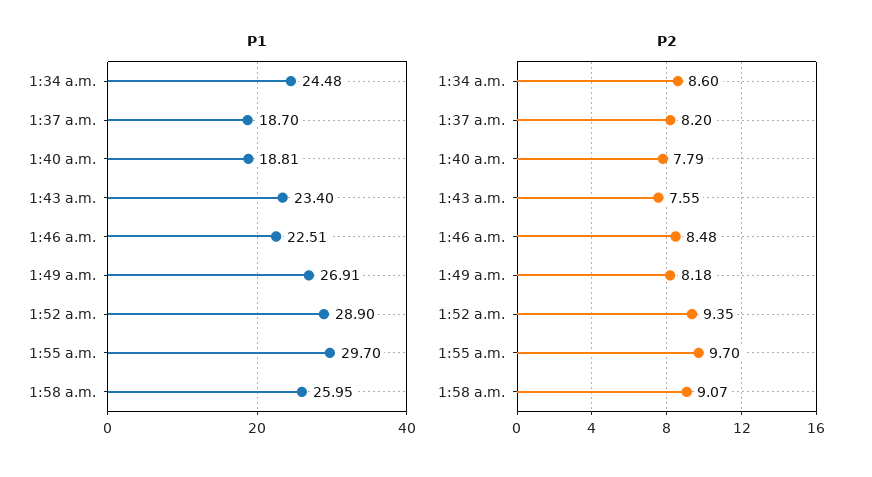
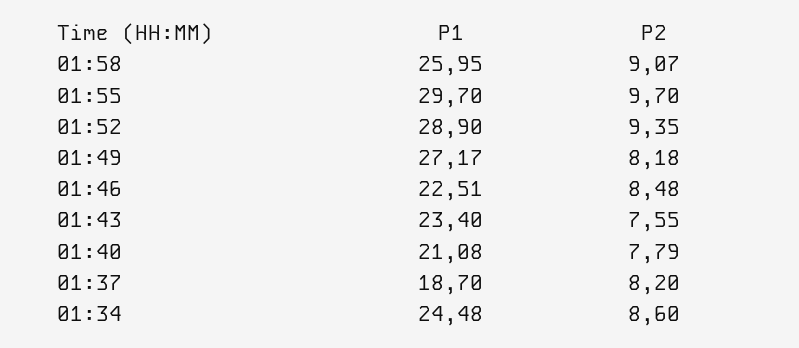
P1, 1:40 a.m.: 18.81 -> 21.08
P1, 1:49 a.m.: 26.91 -> 27.17

